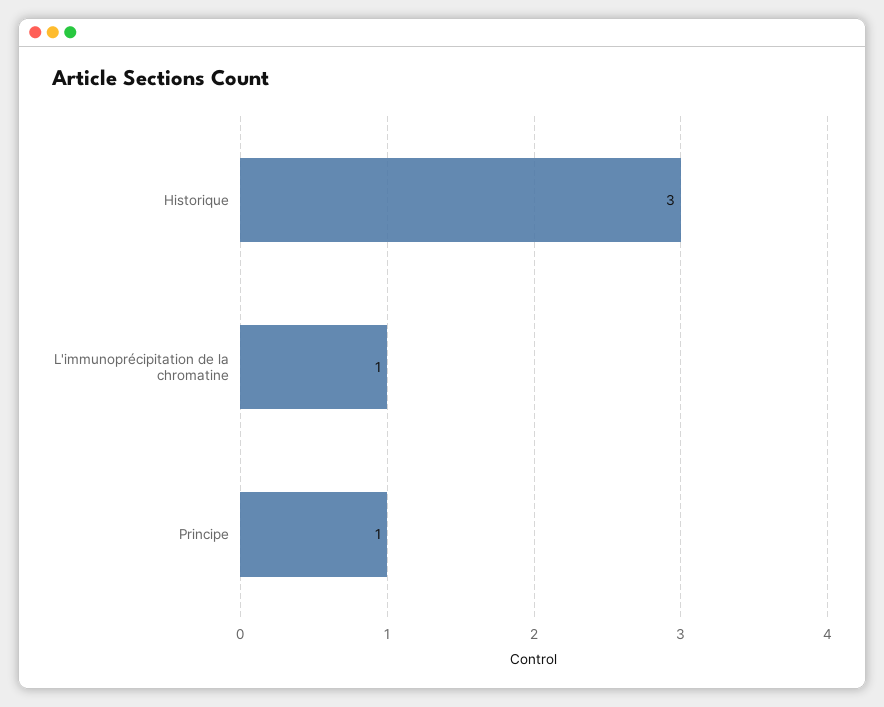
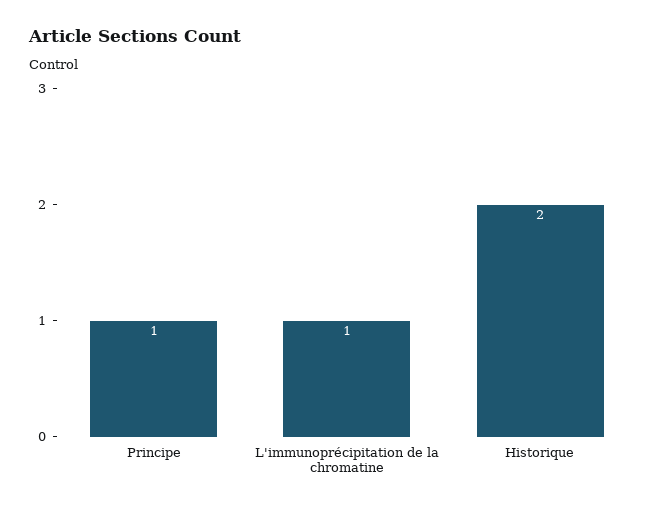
Historique: 3 -> 2

